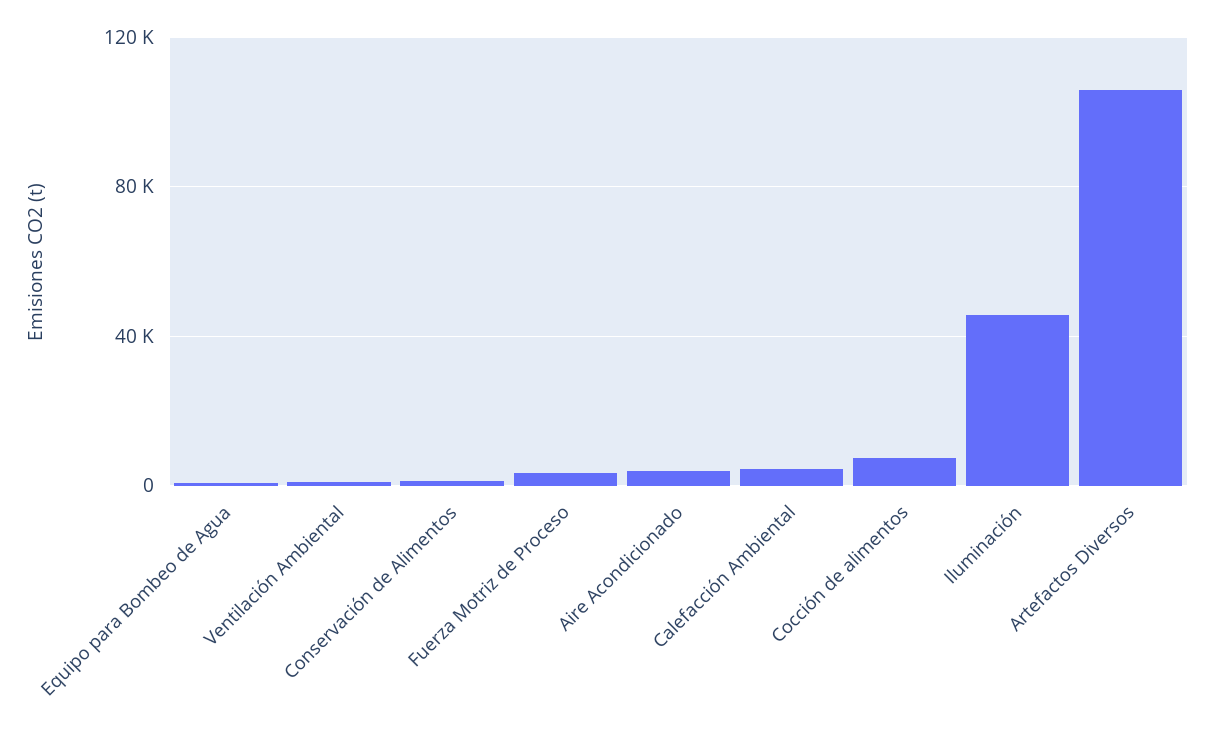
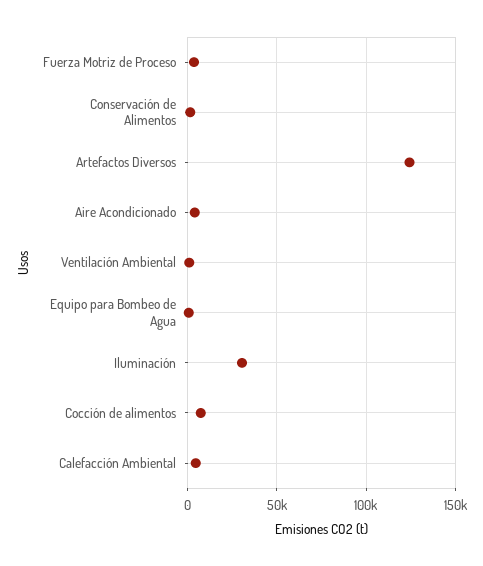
Iluminación: 45000 -> 30000
Artefactos Diversos: 105000 -> 125000

